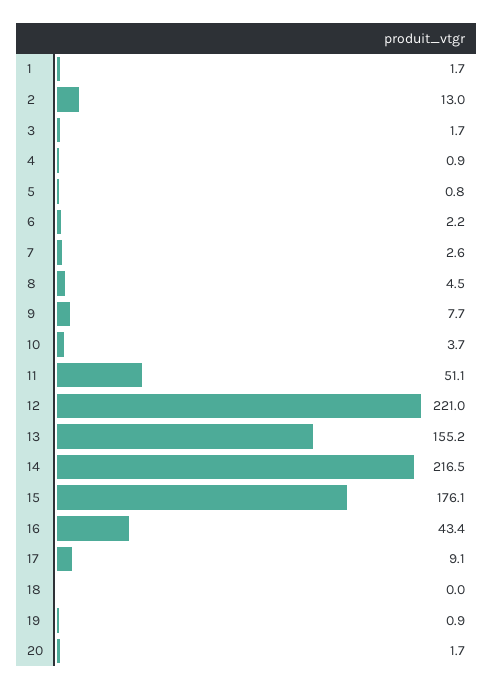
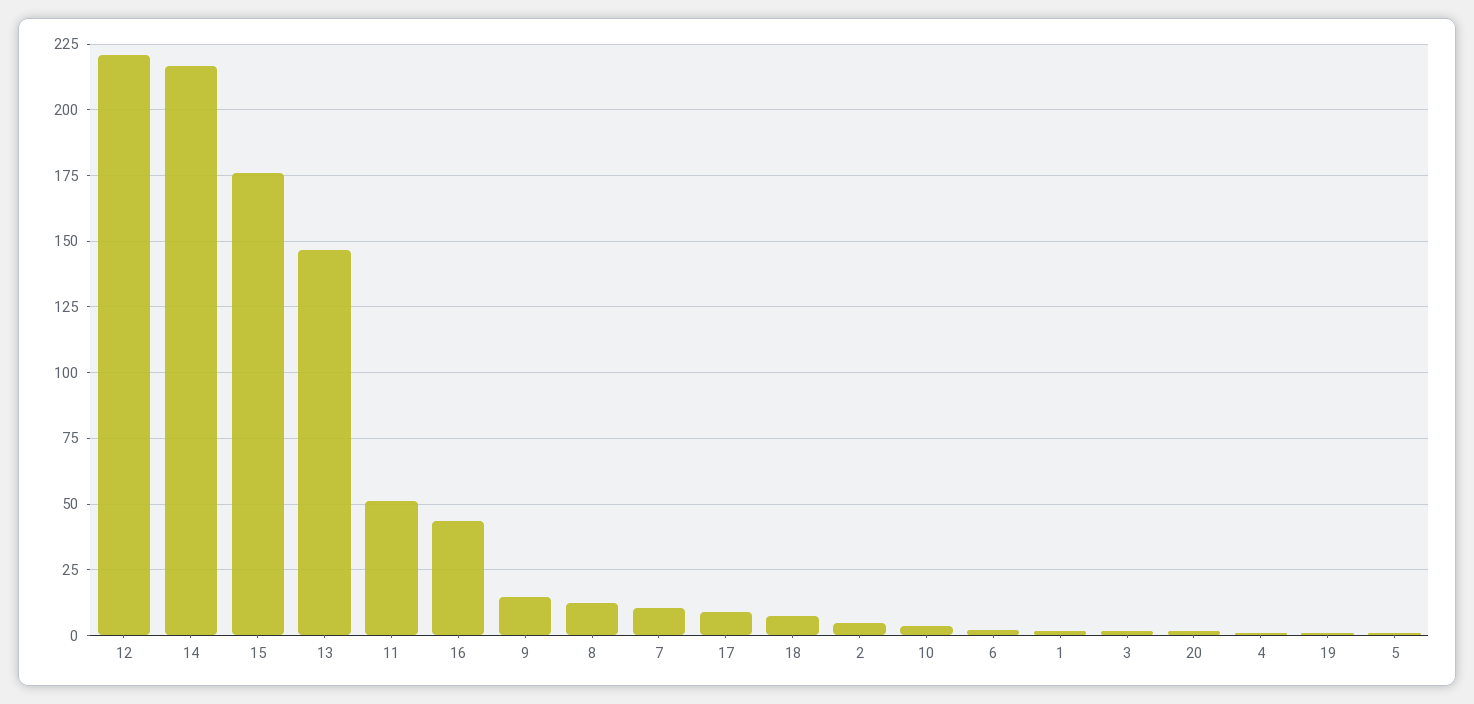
2: 13 -> 5
7: 2.6 -> 10
8: 4.5 -> 12.5
9: 7.7 -> 15
13: 155.2 -> 147.5
18: 0 -> 7.5

